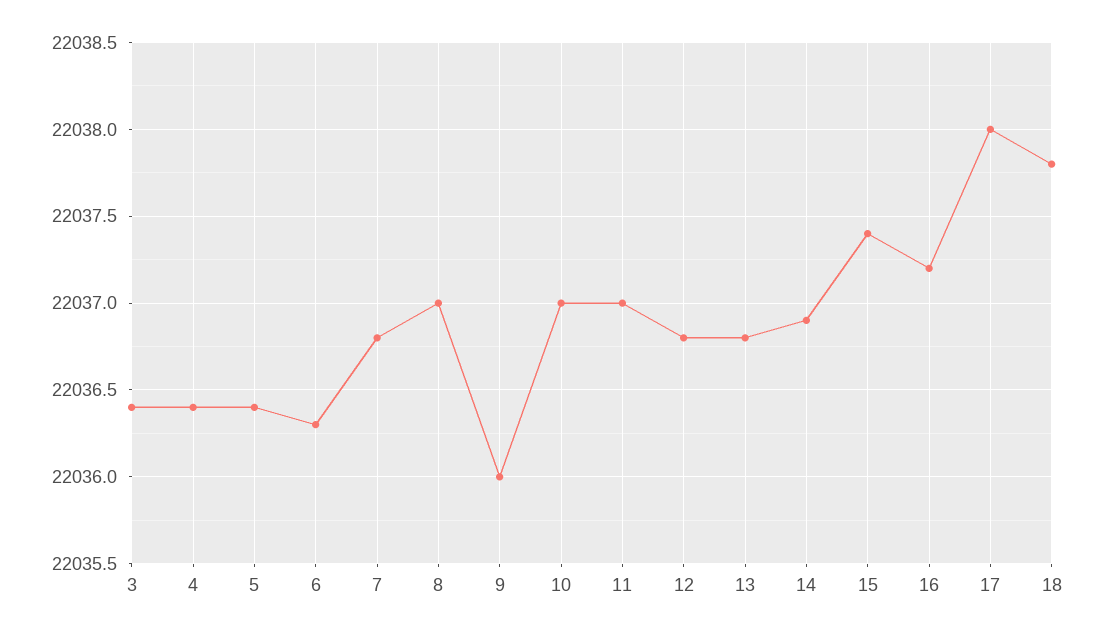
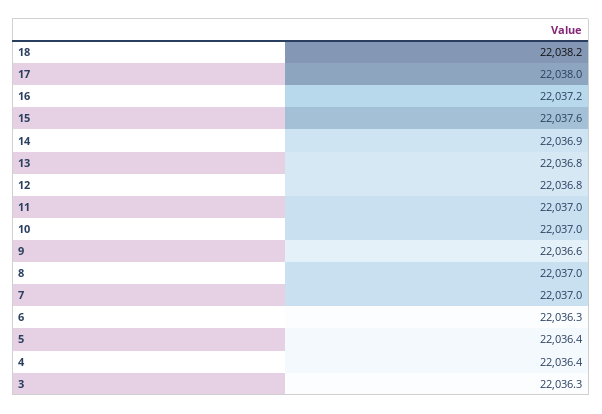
3: 22036.4 -> 22036.3
7: 22036.8 -> 22037
9: 22036 -> 22036.6
15: 22037.4 -> 22037.6
18: 22037.8 -> 22038.2

